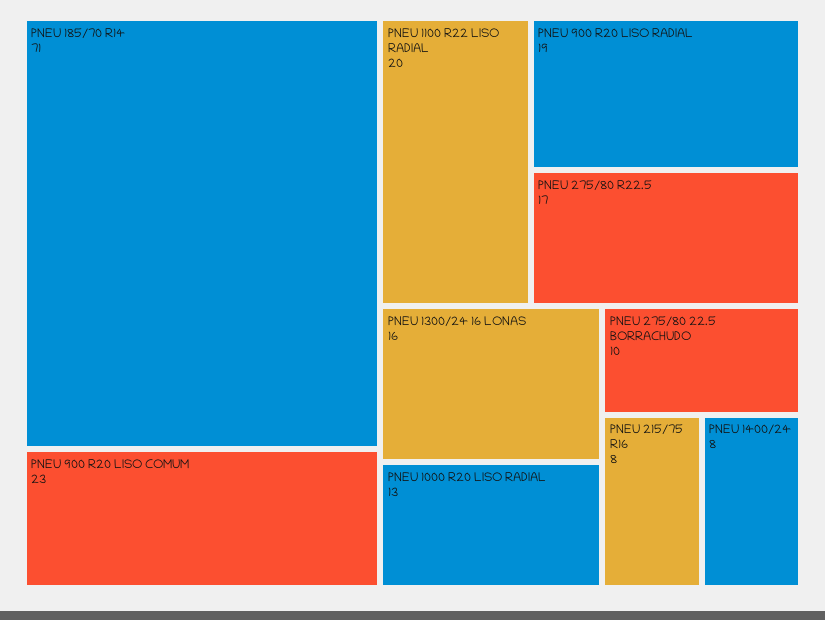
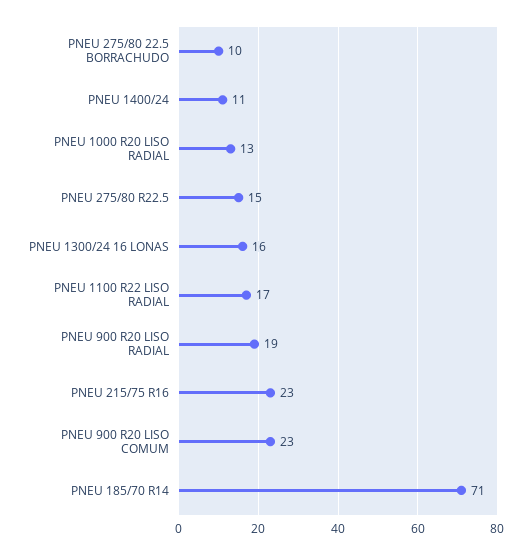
PNEU 1100 R22 LISO RADIAL: 20 -> 17
PNEU 275/80 R22.5: 17 -> 15
PNEU 215/75 R16: 8 -> 23
PNEU 1400/24: 8 -> 11

